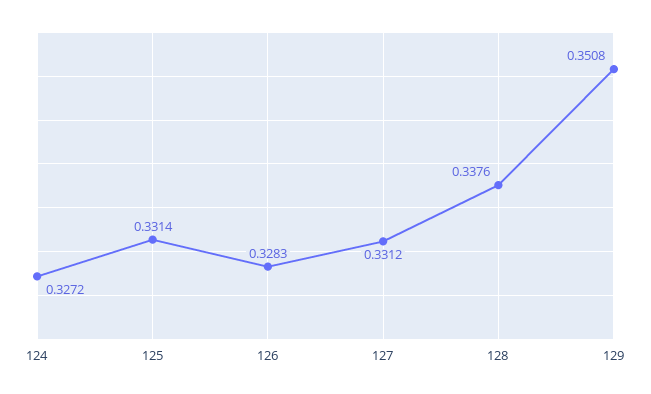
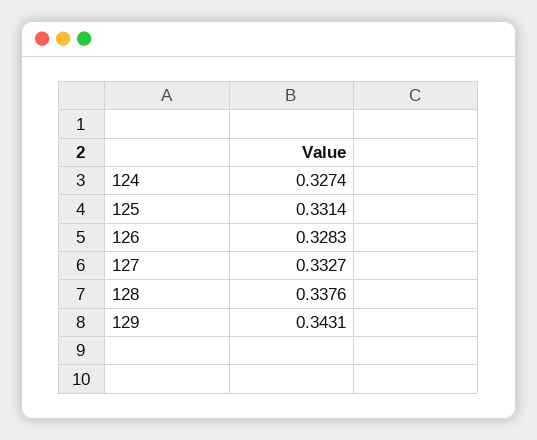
124: 0.3272 -> 0.3274
127: 0.3312 -> 0.3327
129: 0.3508 -> 0.3431

